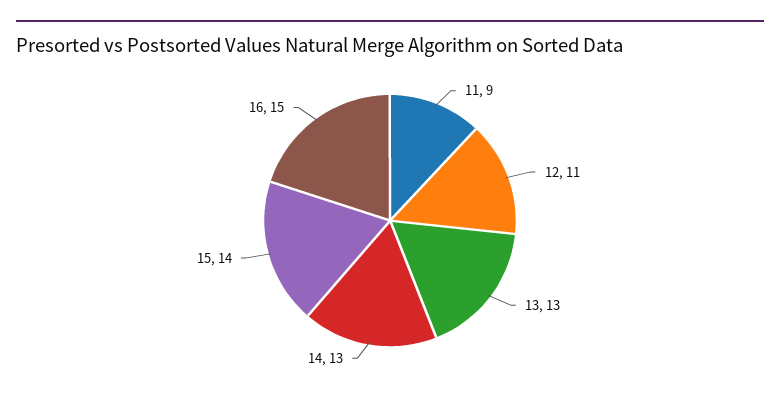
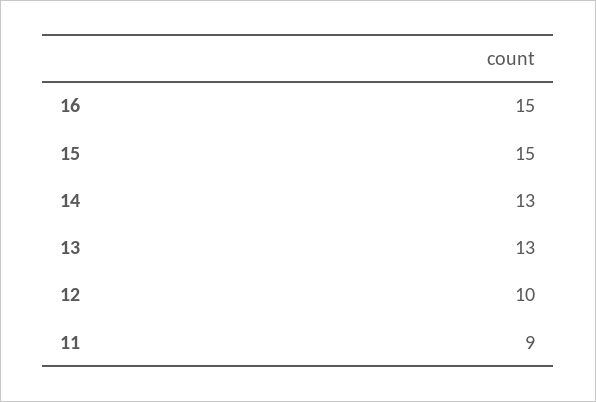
12: 11 -> 10
15: 14 -> 15

